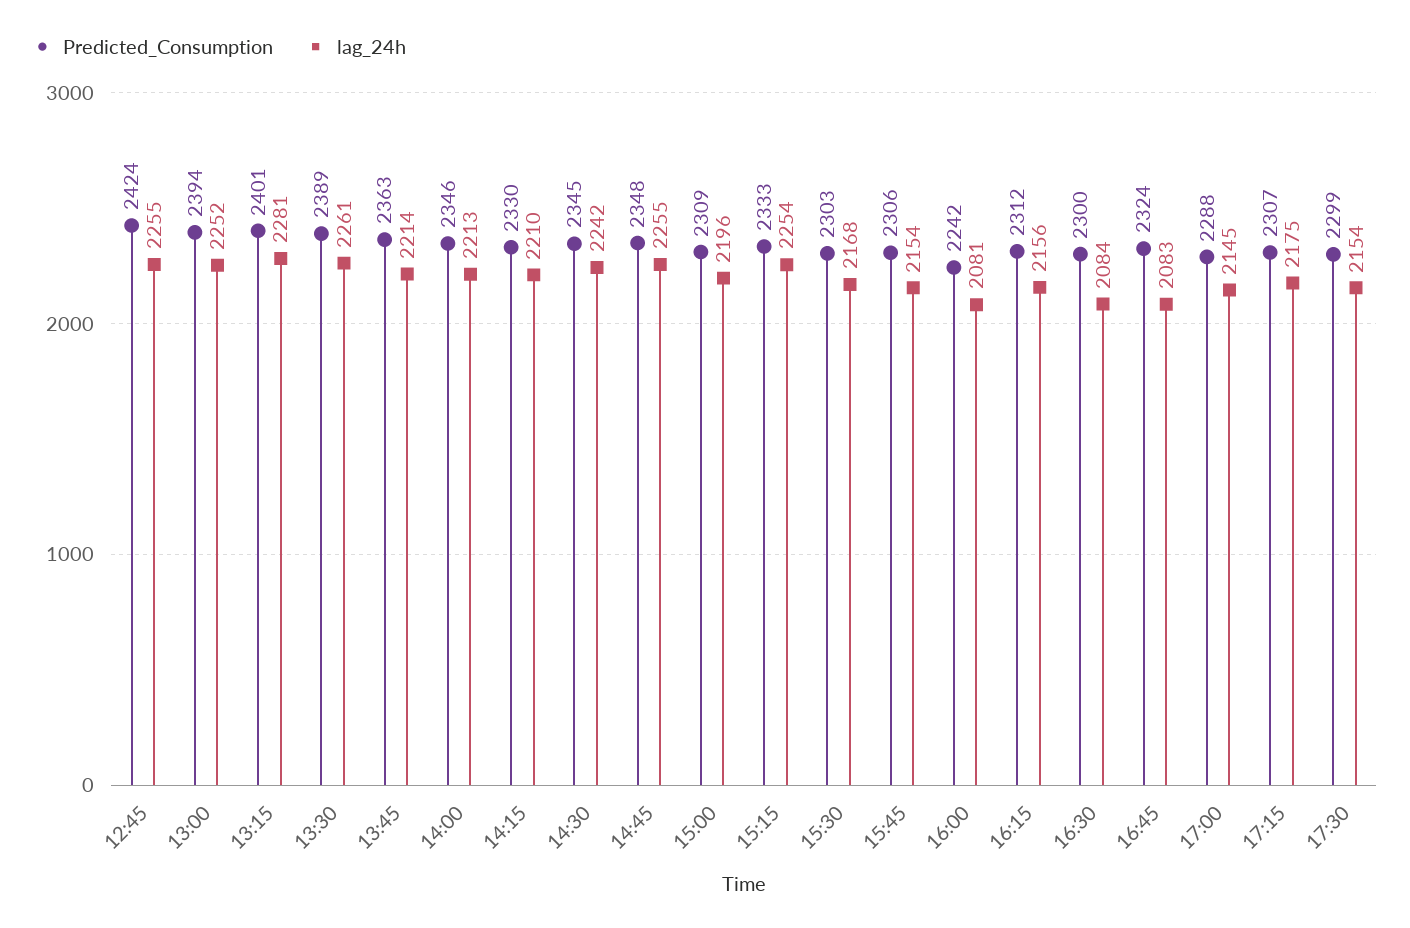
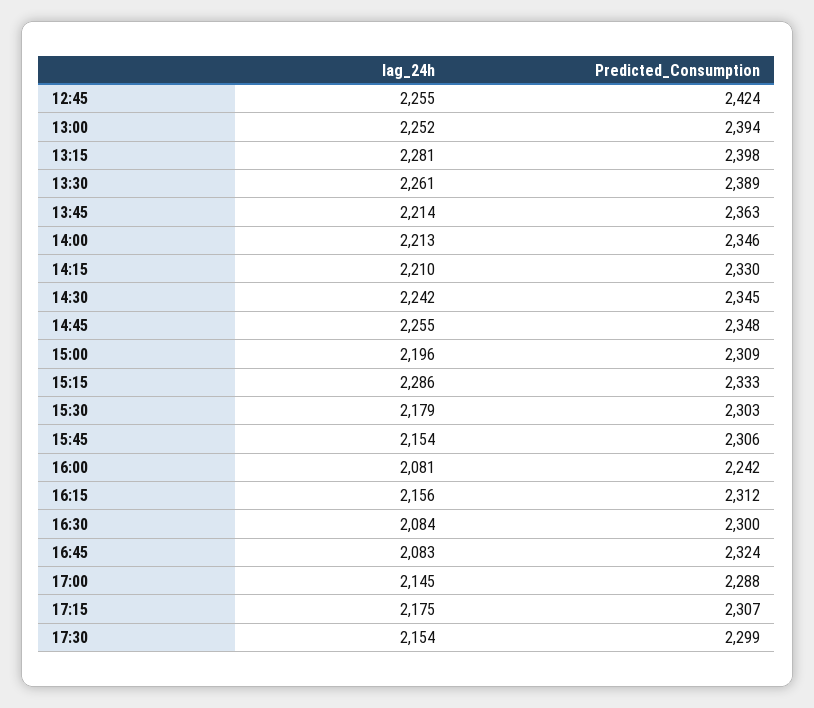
Predicted_Consumption, 13:15: 2401 -> 2398
lag_24h, 15:15: 2254 -> 2286
lag_24h, 15:30: 2168 -> 2179

